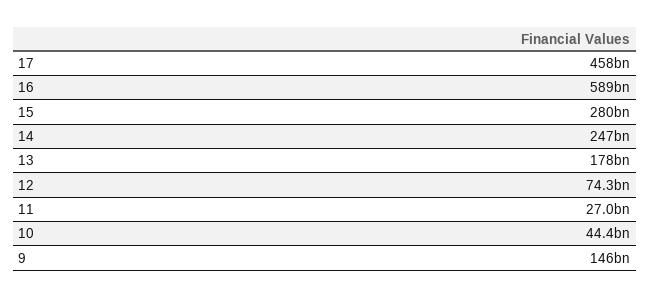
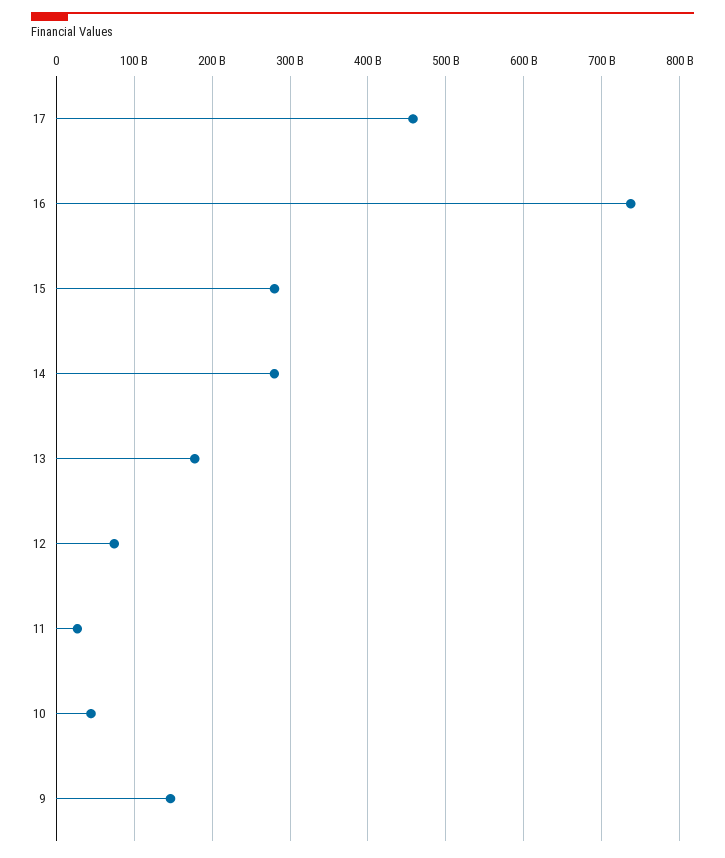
16: 589000000000 -> 740000000000
14: 247000000000 -> 280000000000

